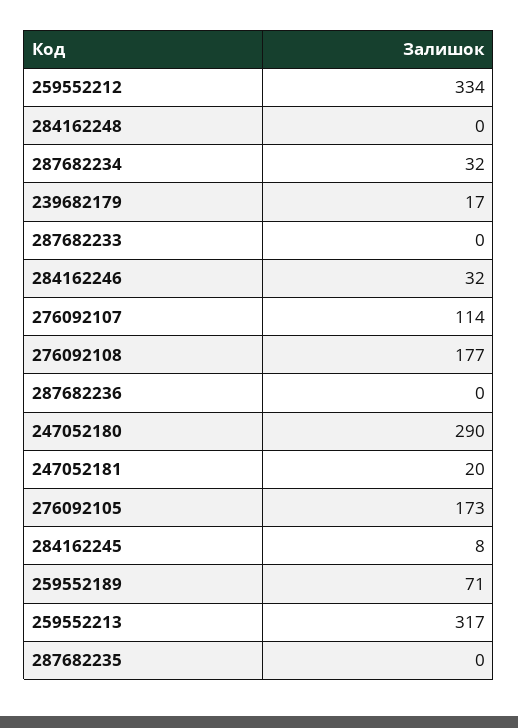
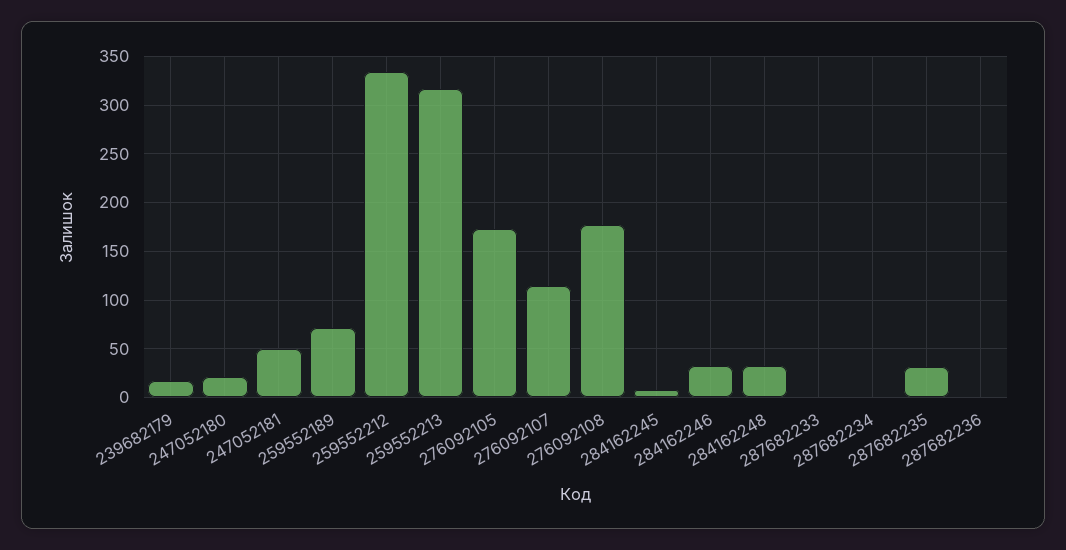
284162248: 0 -> 30
287682234: 32 -> 0
247052180: 290 -> 20
247052181: 20 -> 50
287682235: 0 -> 30

